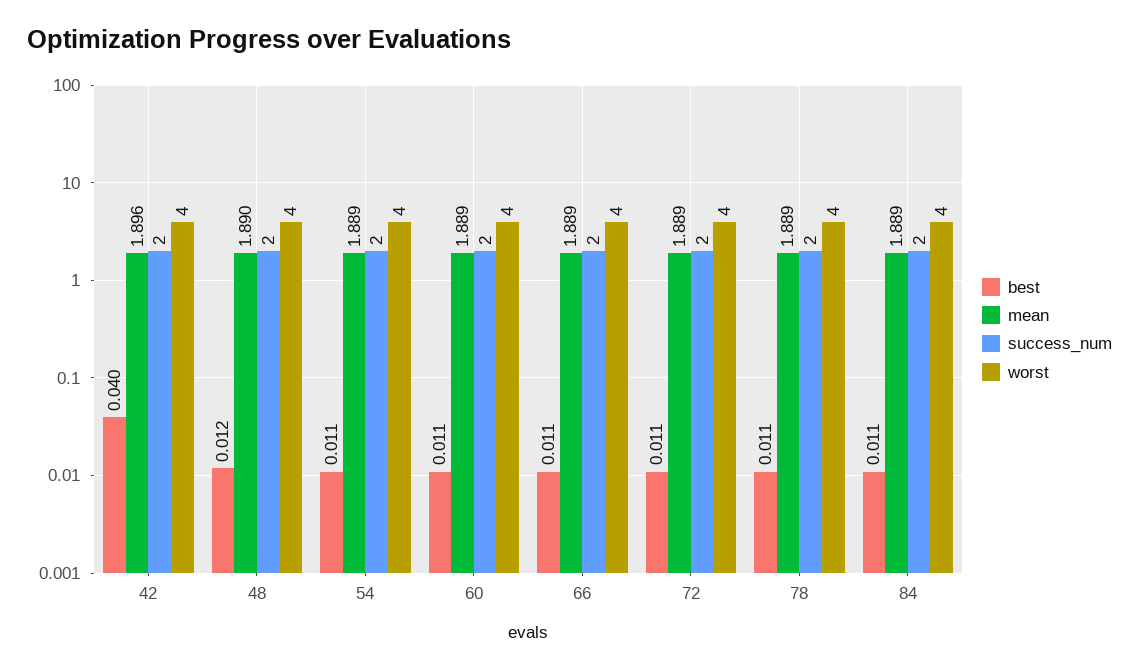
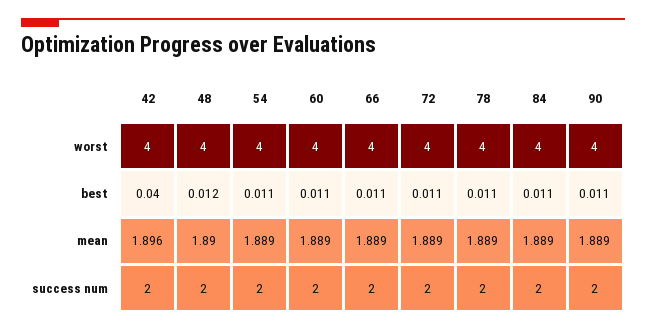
worst, 90: none -> 4
best, 90: none -> 0.011
mean, 90: none -> 1.889
success_num, 90: none -> 2

